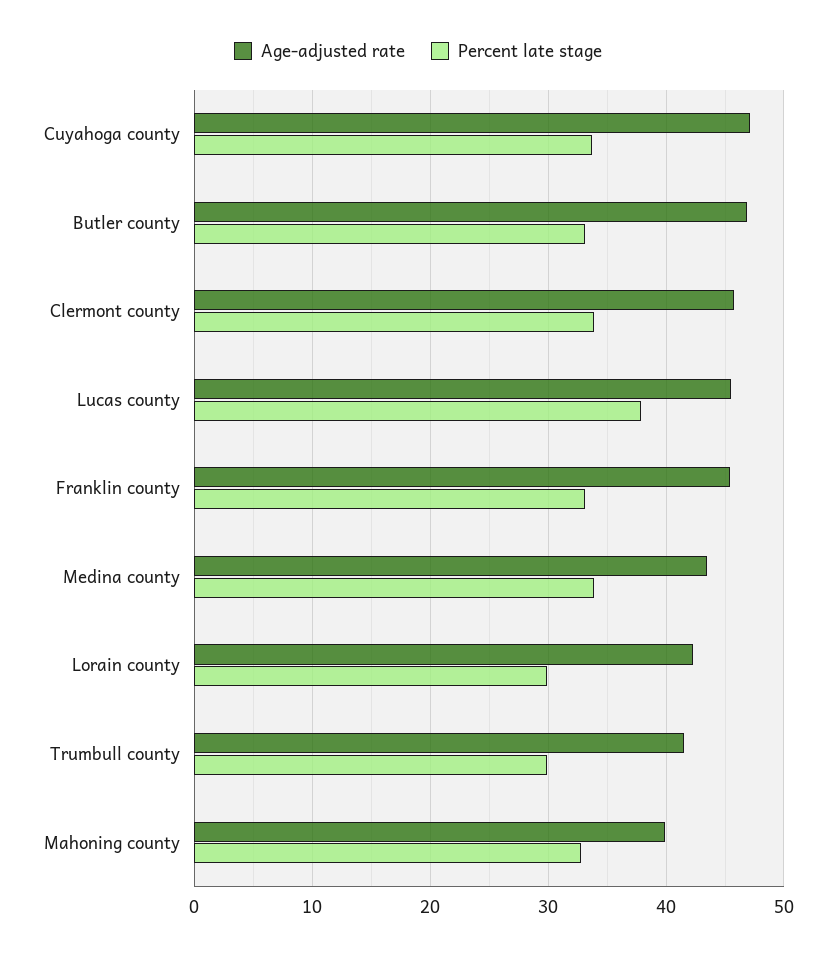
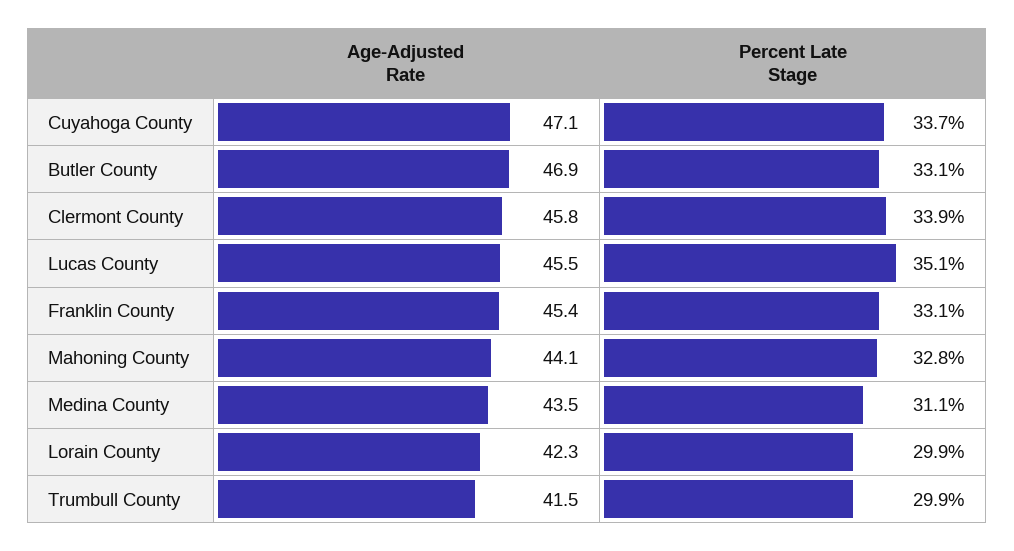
Percent late stage, Lucas county: 38 -> 35.1
Percent late stage, Medina county: 34 -> 31.1
Age-adjusted rate, Mahoning county: 40 -> 44.1

